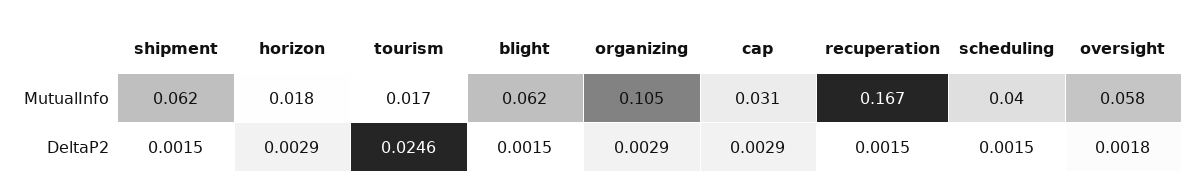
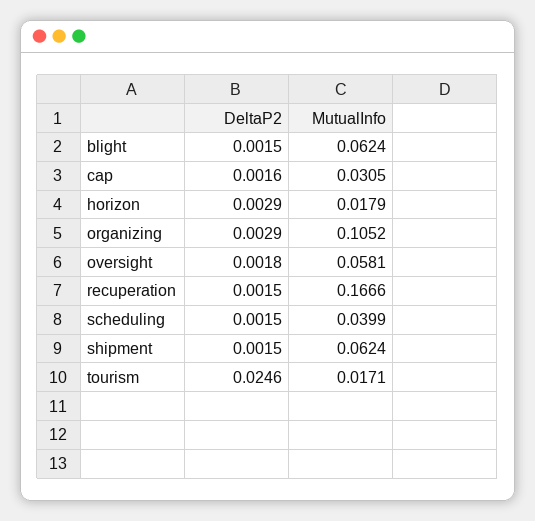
cap, DeltaP2: 0.0029 -> 0.0016

